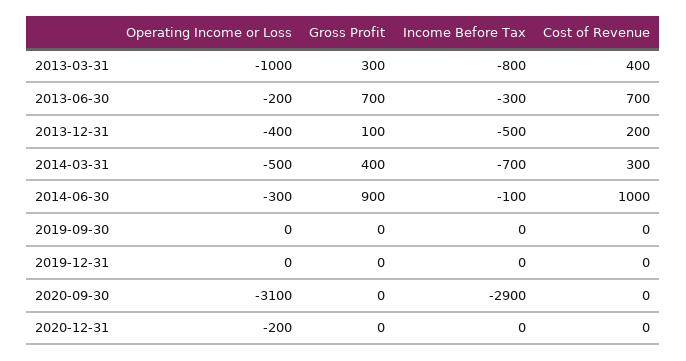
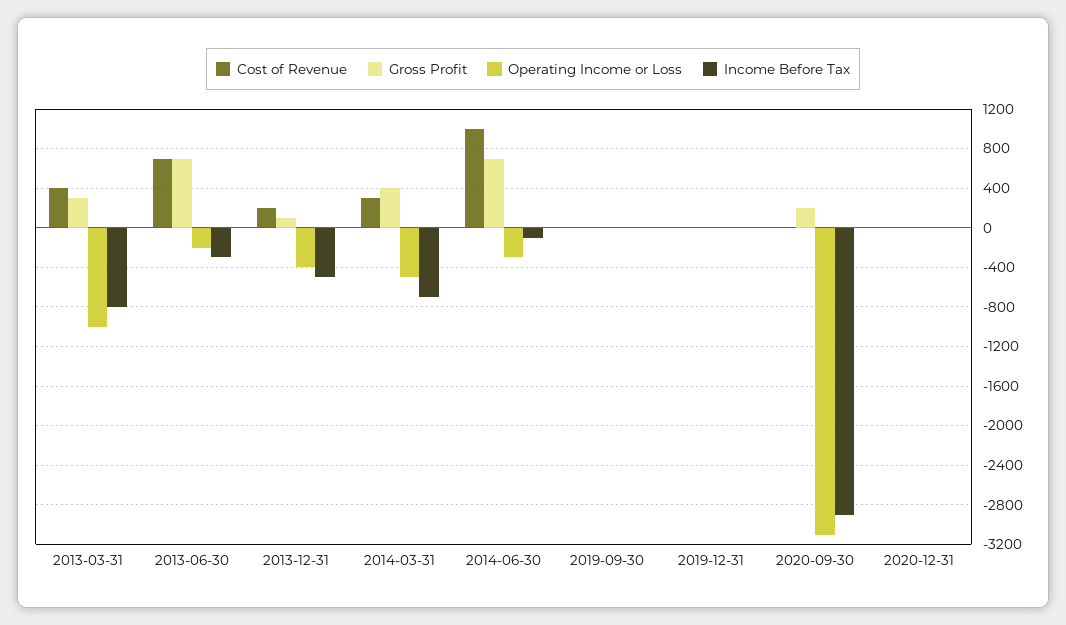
Gross Profit, 2014-06-30: 900 -> 700
Gross Profit, 2020-09-30: 0 -> 200
Operating Income or Loss, 2020-12-31: -200 -> 0

